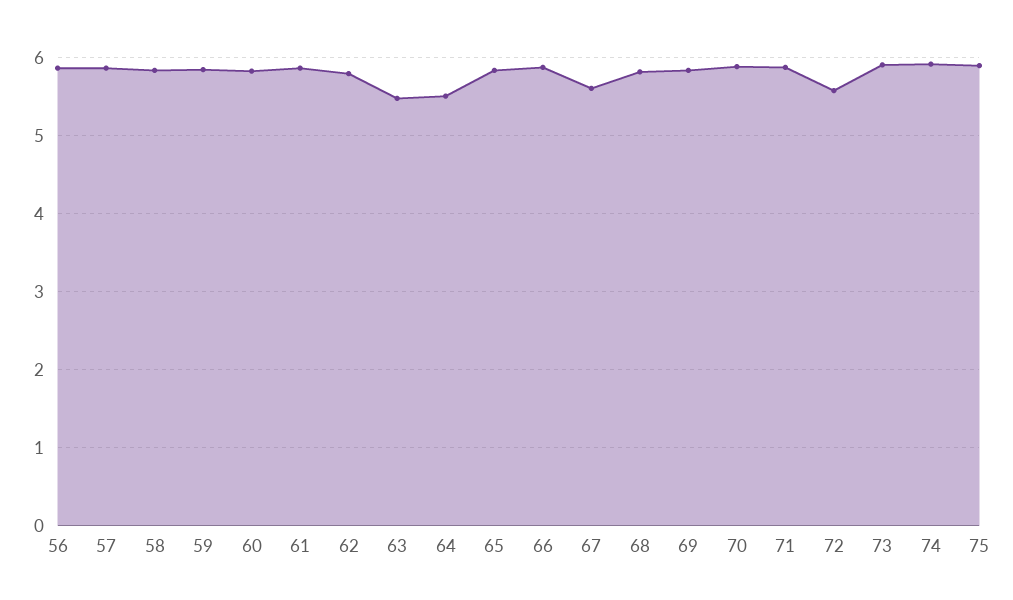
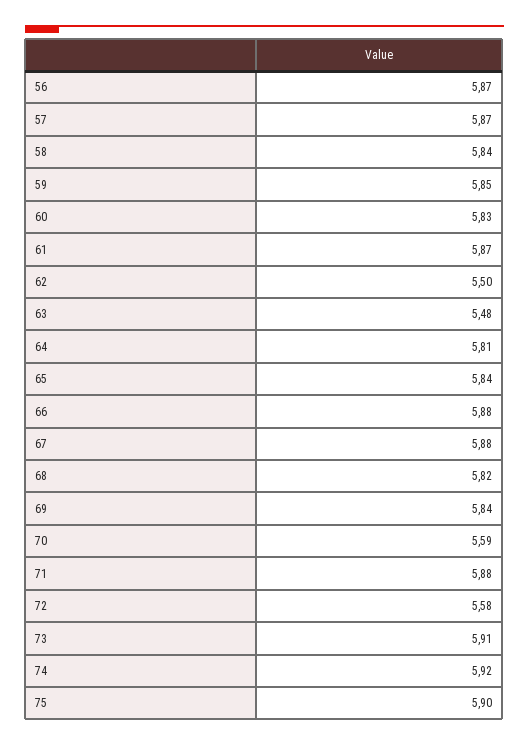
62: 5.8 -> 5.5
64: 5.5 -> 5.81
67: 5.6 -> 5.88
70: 5.9 -> 5.59

